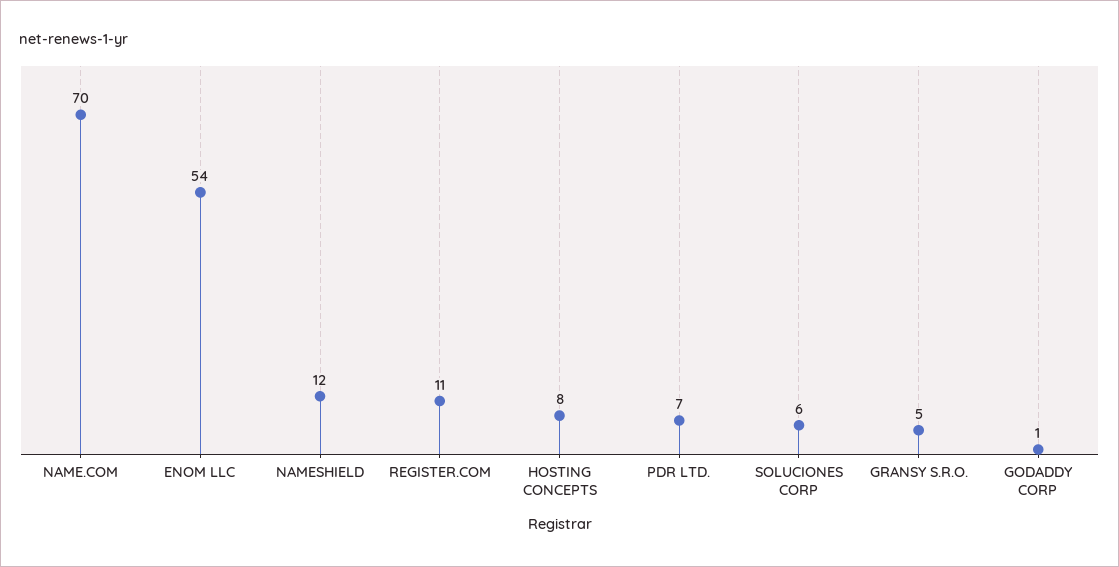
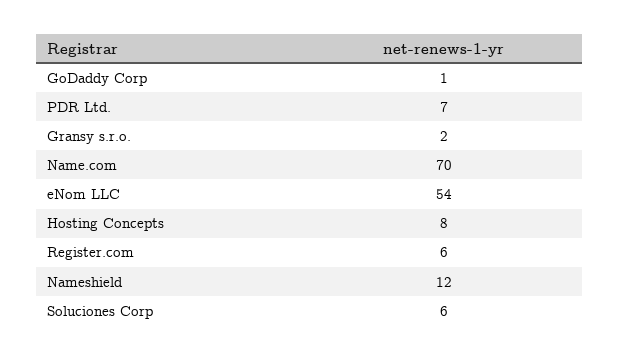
REGISTER.COM: 11 -> 6
GRANSY S.R.O.: 5 -> 2

